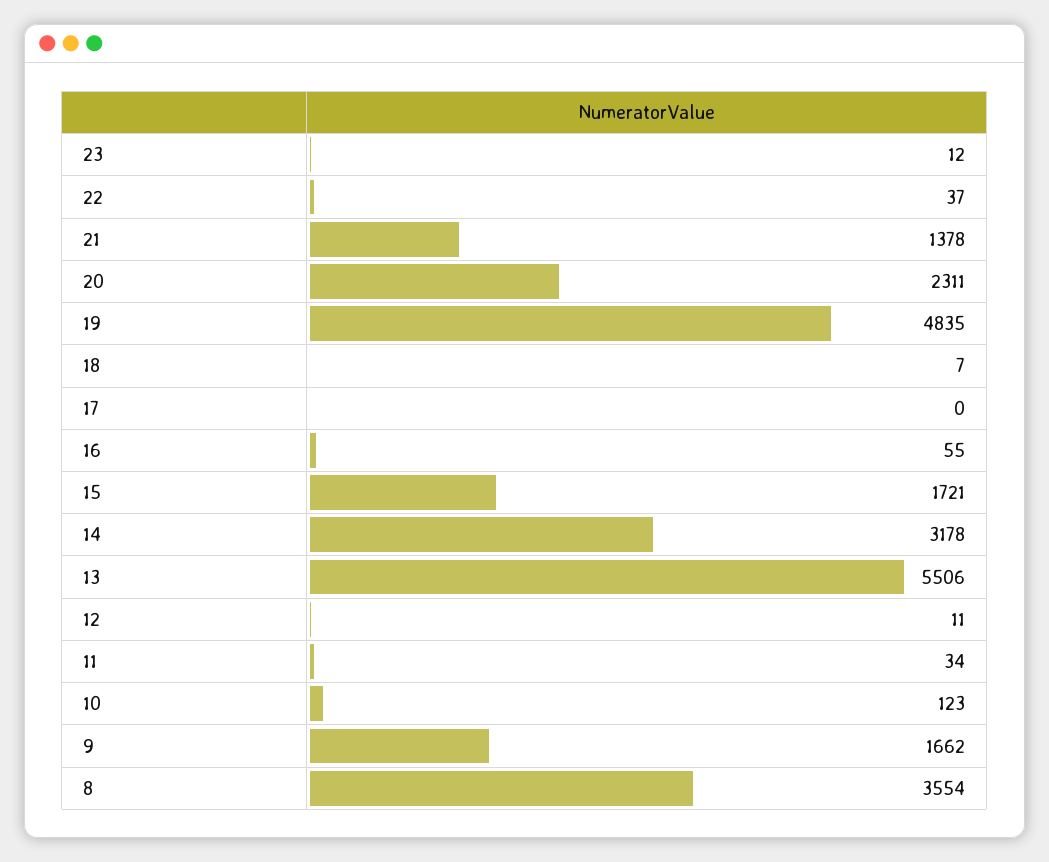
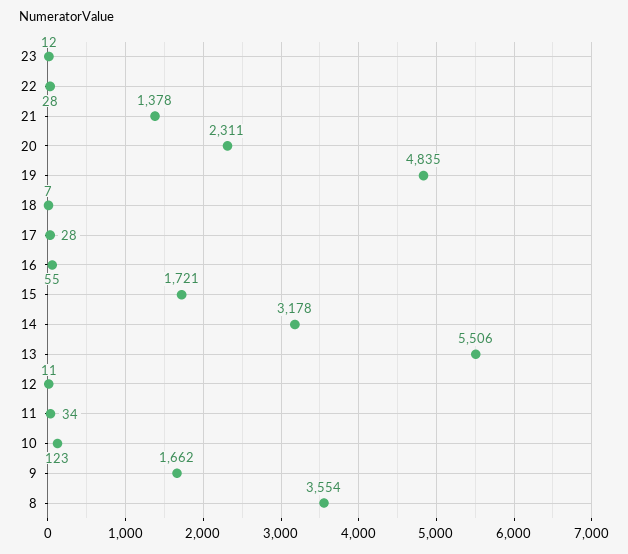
22: 37 -> 28
17: 0 -> 28

